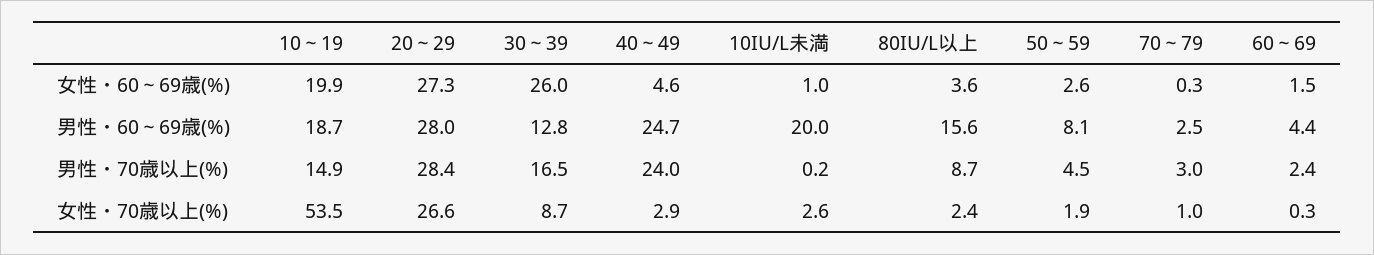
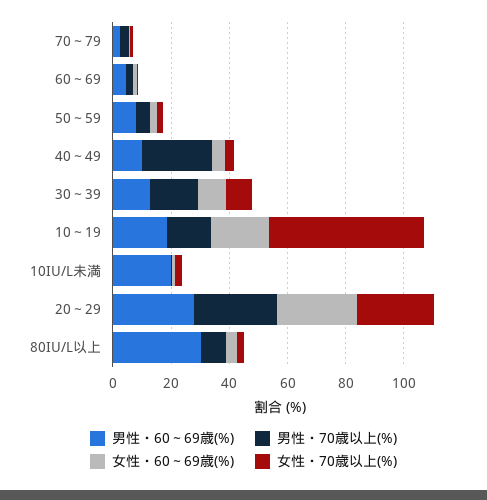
女性・60～69歳(%), 30～39: 26 -> 10
男性・60～69歳(%), 40～49: 24.7 -> 10
男性・60～69歳(%), 80IU/L以上: 15.6 -> 30

